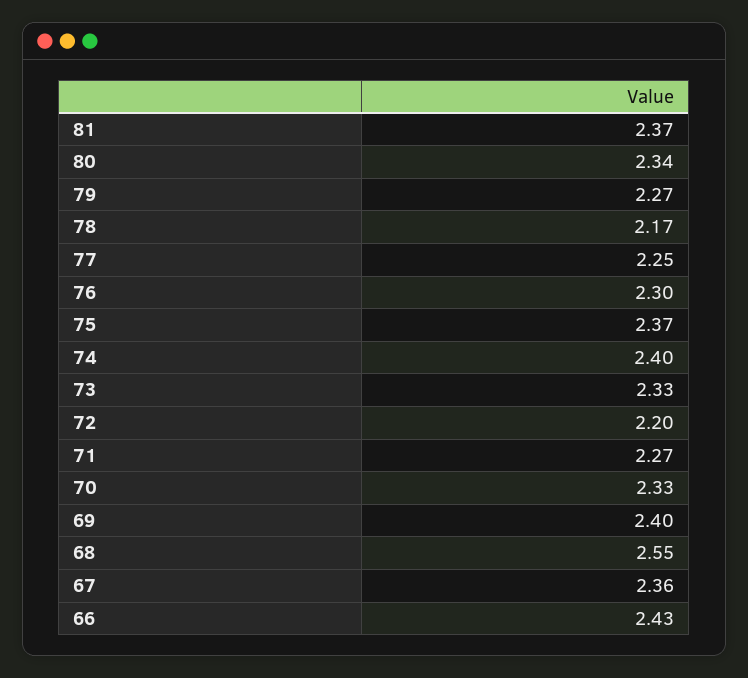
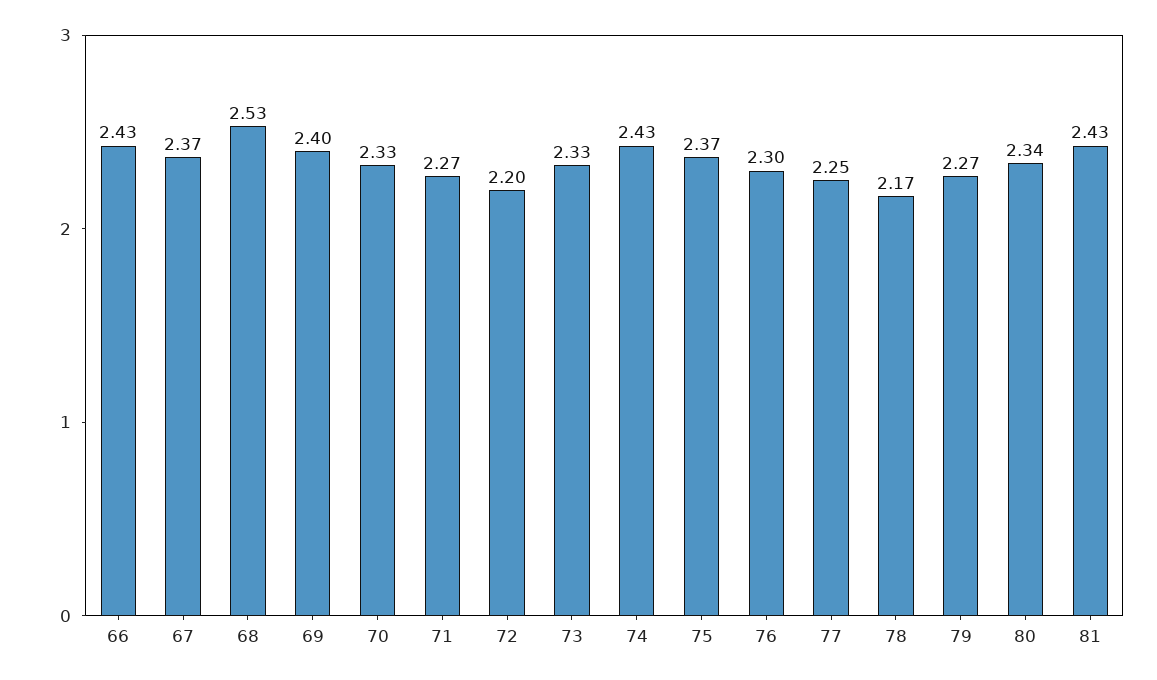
81: 2.37 -> 2.43
74: 2.4 -> 2.43
68: 2.55 -> 2.53
67: 2.36 -> 2.37

